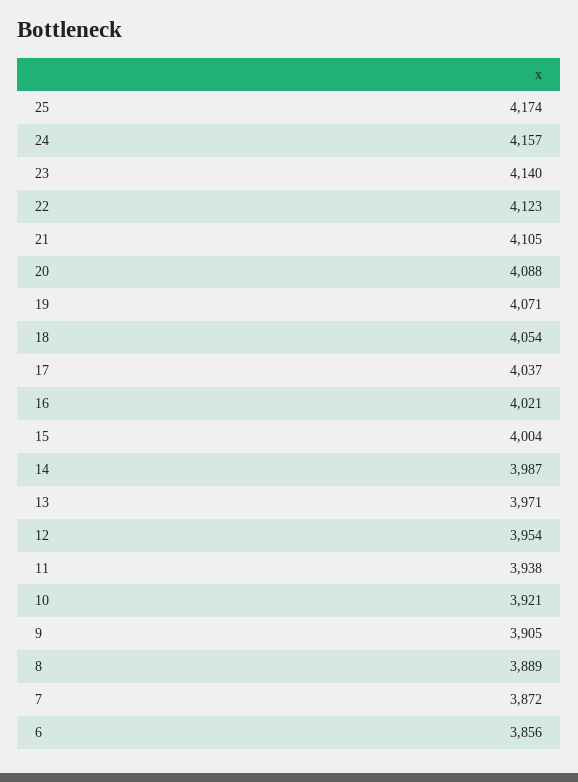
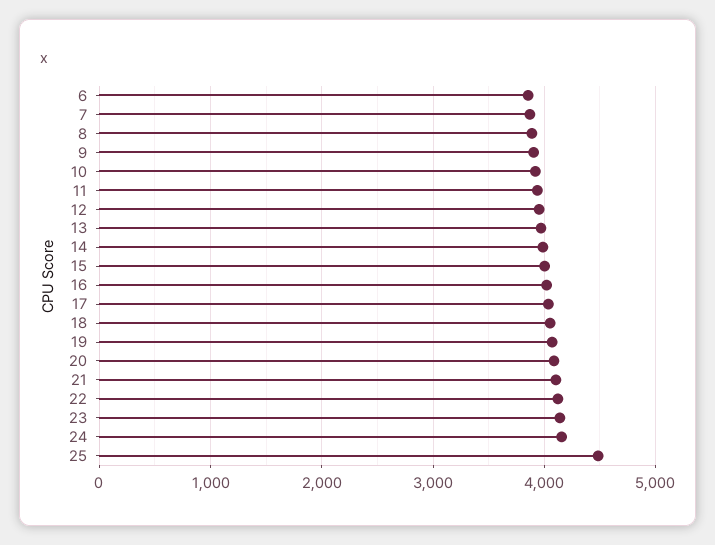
25: 4174 -> 4500

